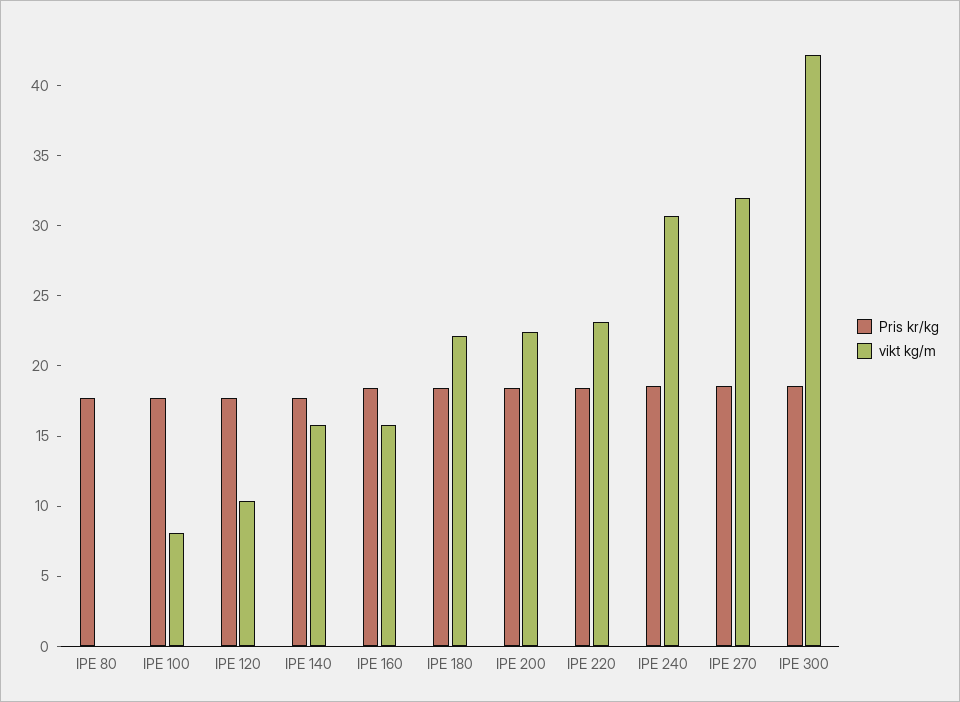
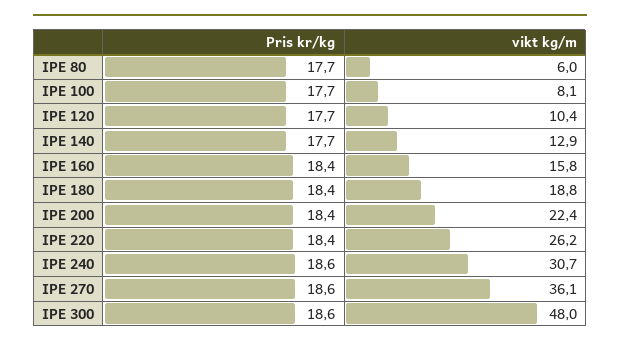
vikt kg/m, IPE 80: 0 -> 6
vikt kg/m, IPE 140: 16 -> 12.9
vikt kg/m, IPE 180: 22 -> 18.8
vikt kg/m, IPE 220: 23 -> 26.2
vikt kg/m, IPE 270: 32 -> 36.1
vikt kg/m, IPE 300: 42 -> 48

